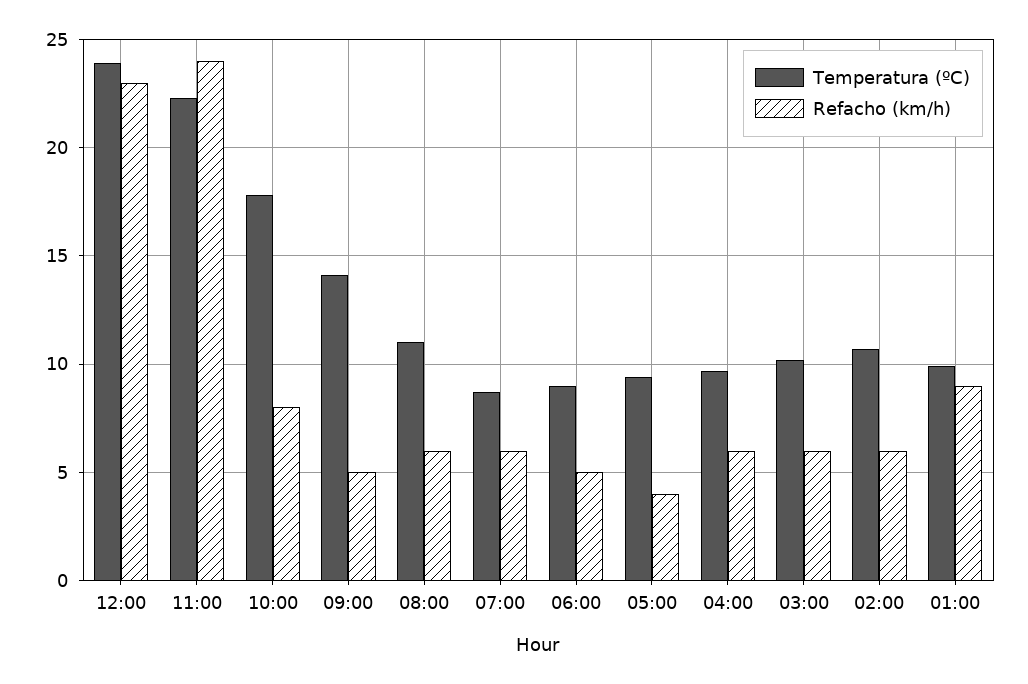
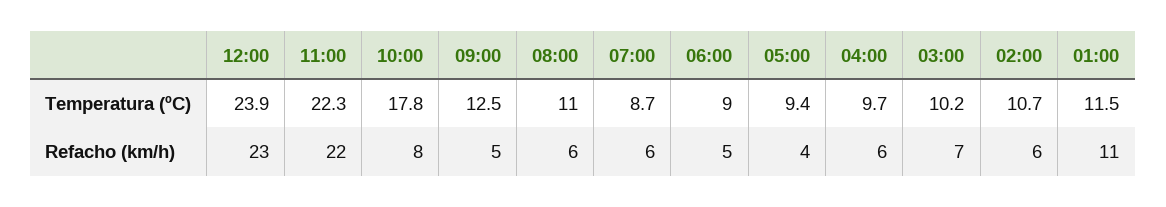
Refacho (km/h), 11:00: 24 -> 22
Temperatura (ºC), 09:00: 14 -> 12.5
Refacho (km/h), 03:00: 6 -> 7
Temperatura (ºC), 01:00: 10 -> 11.5
Refacho (km/h), 01:00: 9 -> 11

